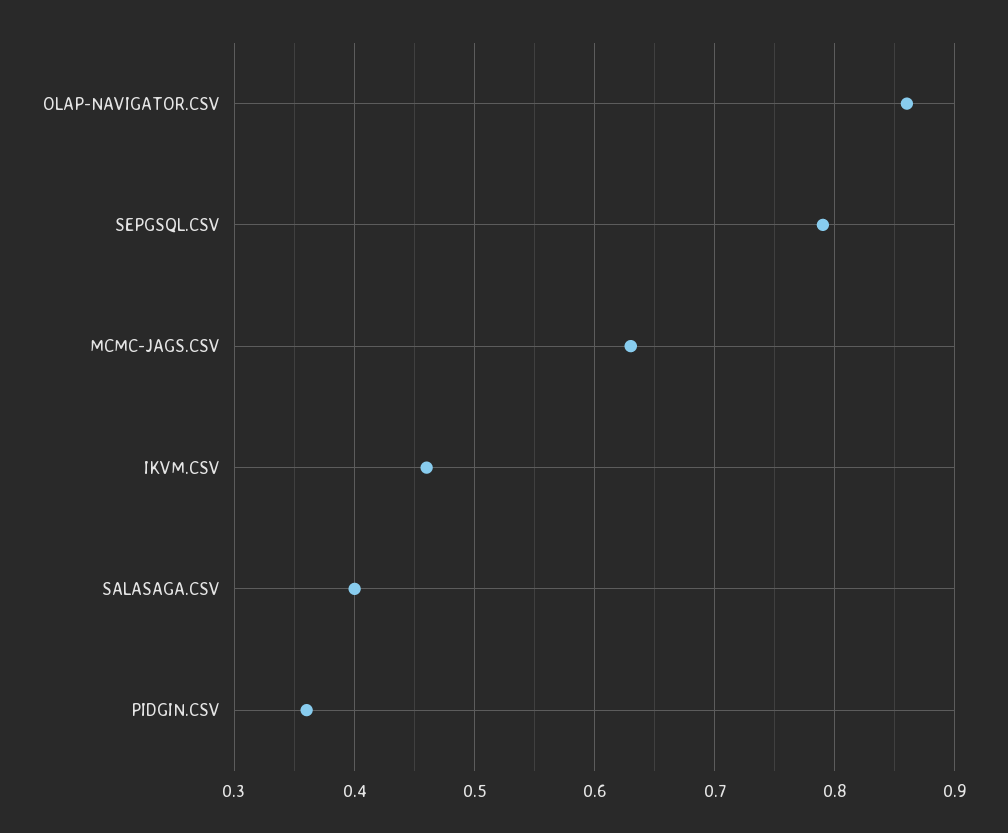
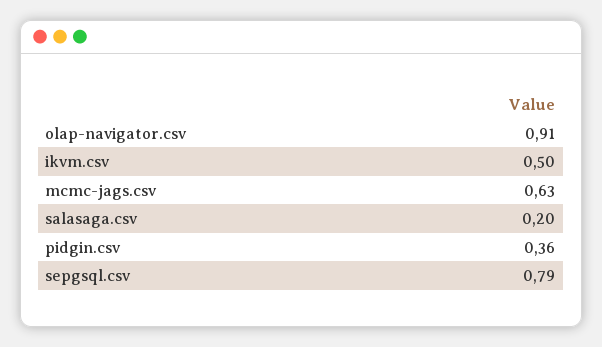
OLAP-NAVIGATOR.CSV: 0.86 -> 0.91
IKVM.CSV: 0.46 -> 0.5
SALASAGA.CSV: 0.4 -> 0.2

